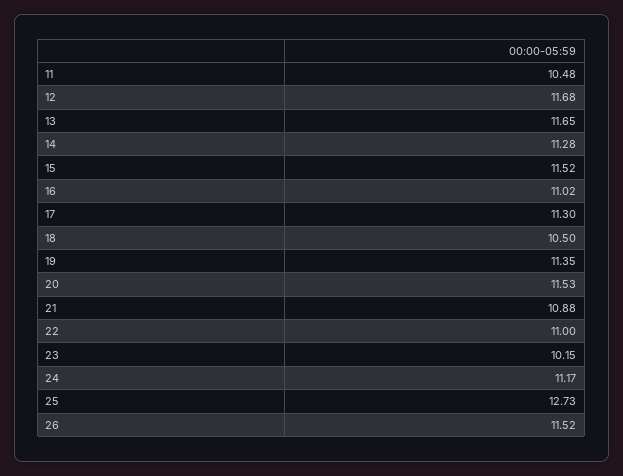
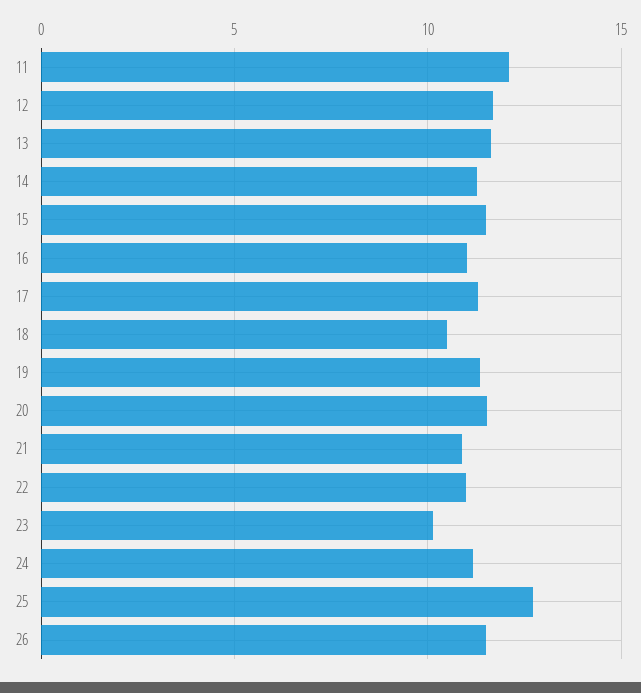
11: 10.48 -> 12

